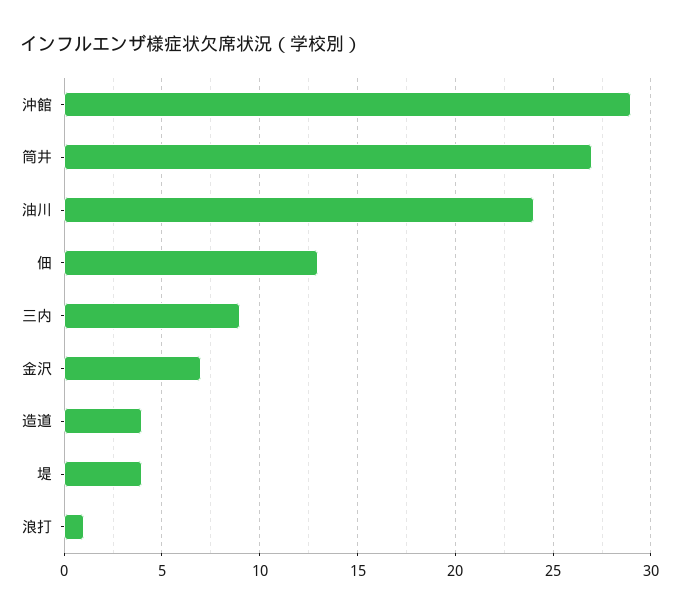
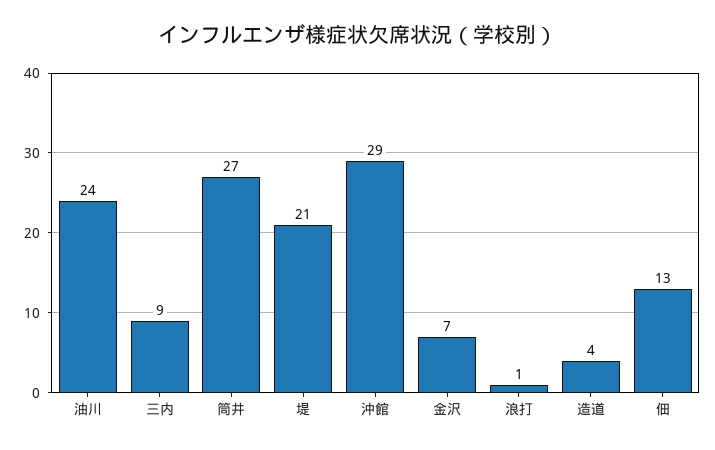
堤: 4 -> 21

